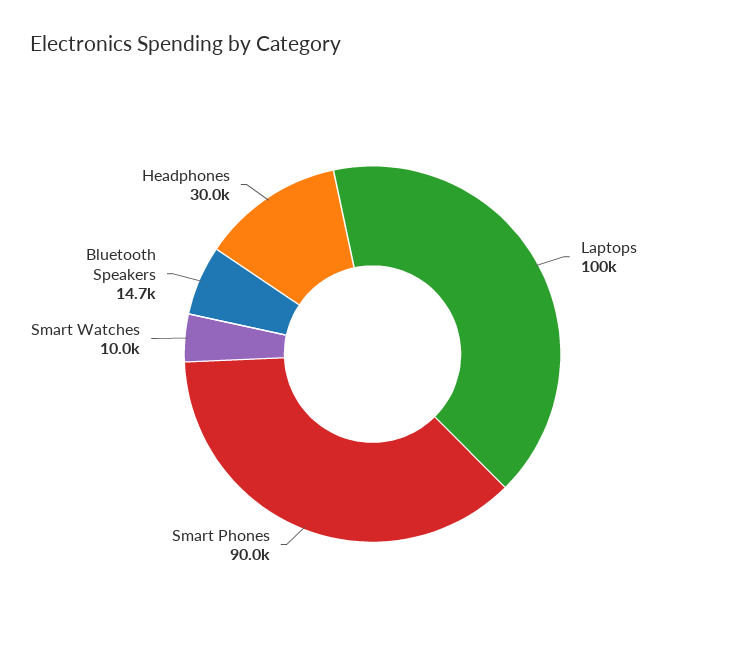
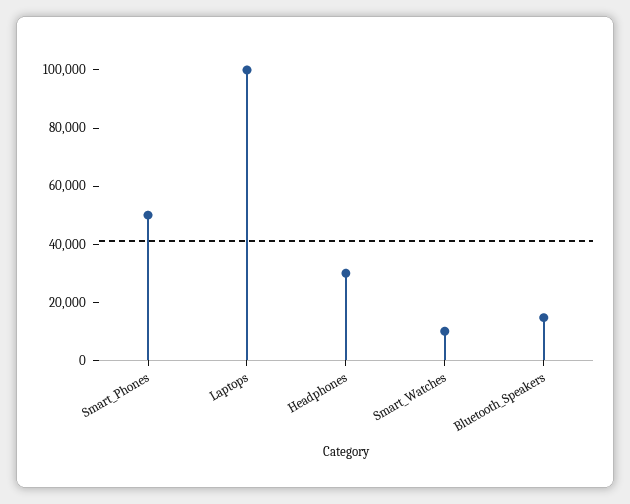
Smart Phones: 90000 -> 50000

